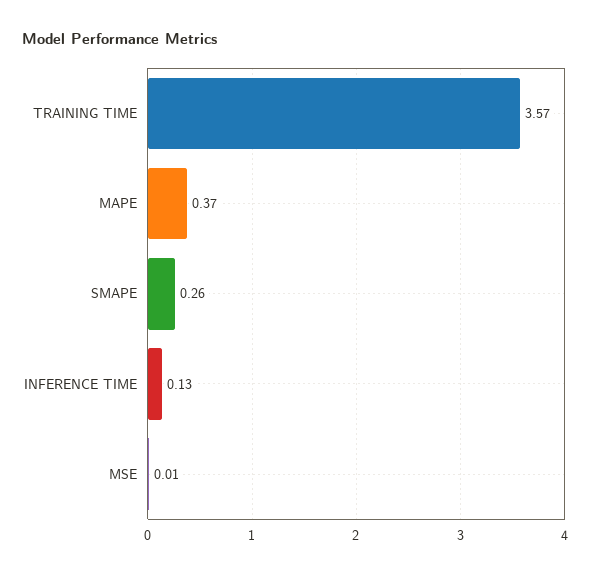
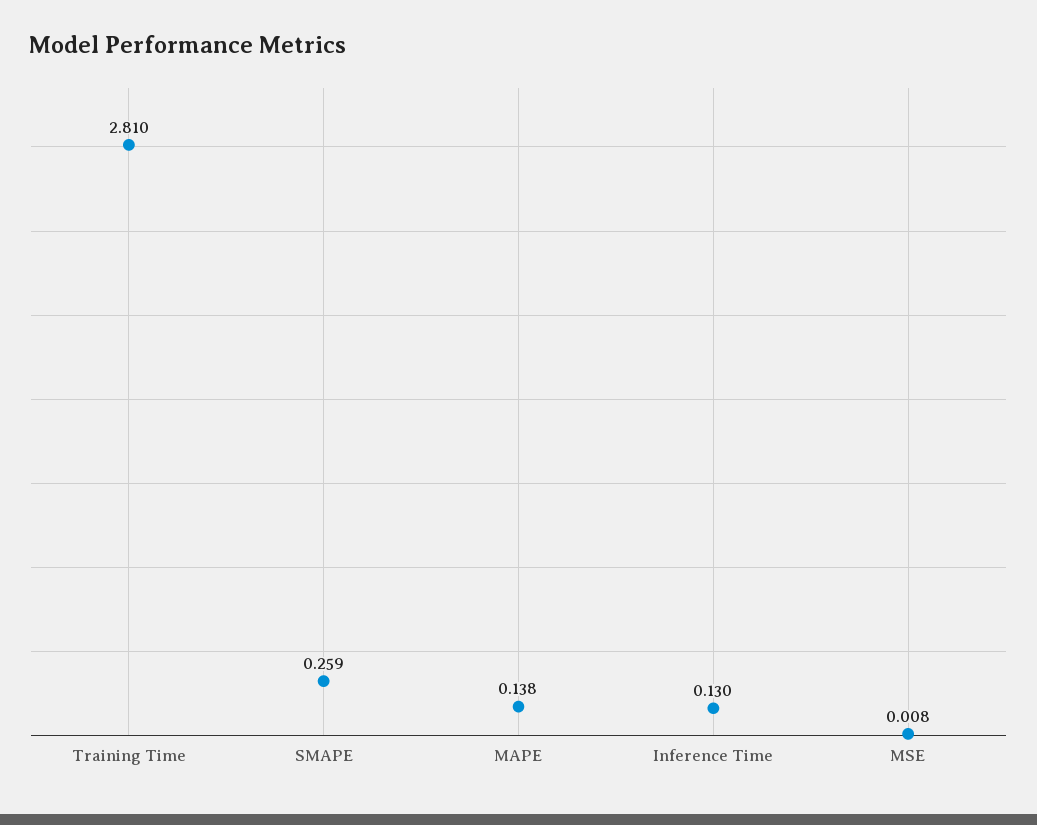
TRAINING TIME: 3.57 -> 2.81
MAPE: 0.37 -> 0.138

